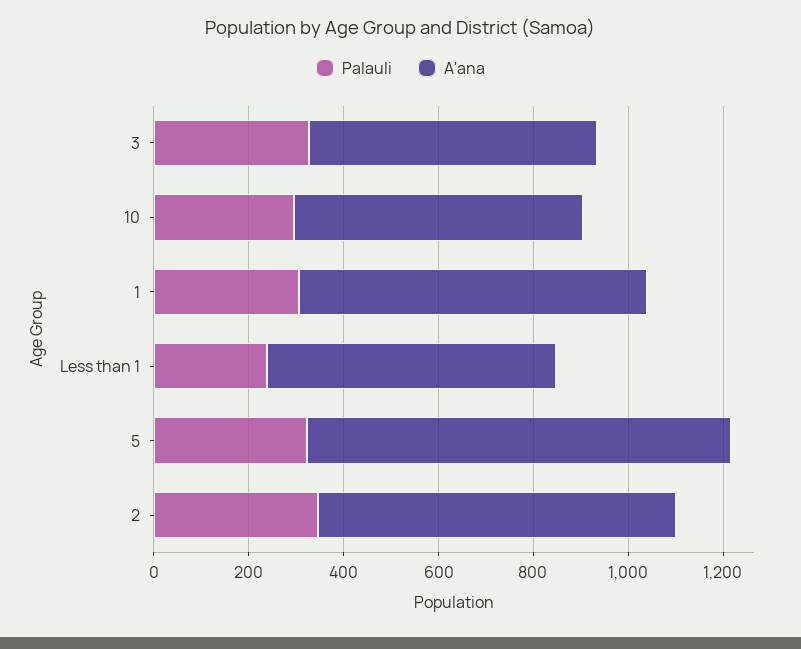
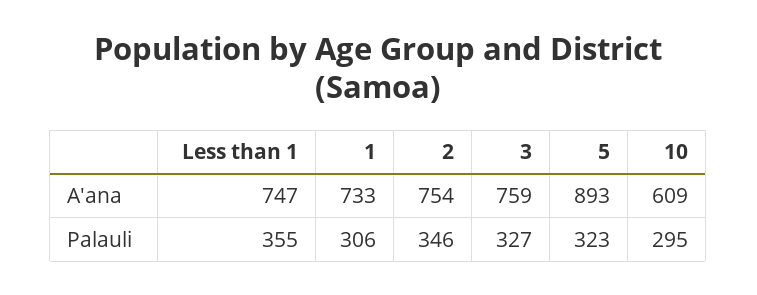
A'ana, 3: 600 -> 759
Palauli, Less than 1: 250 -> 355
A'ana, Less than 1: 600 -> 747

